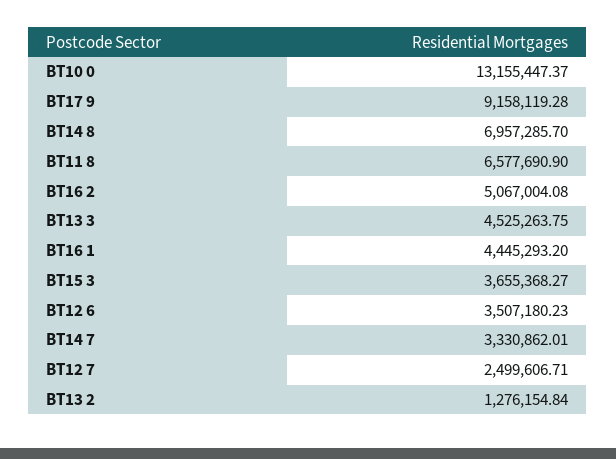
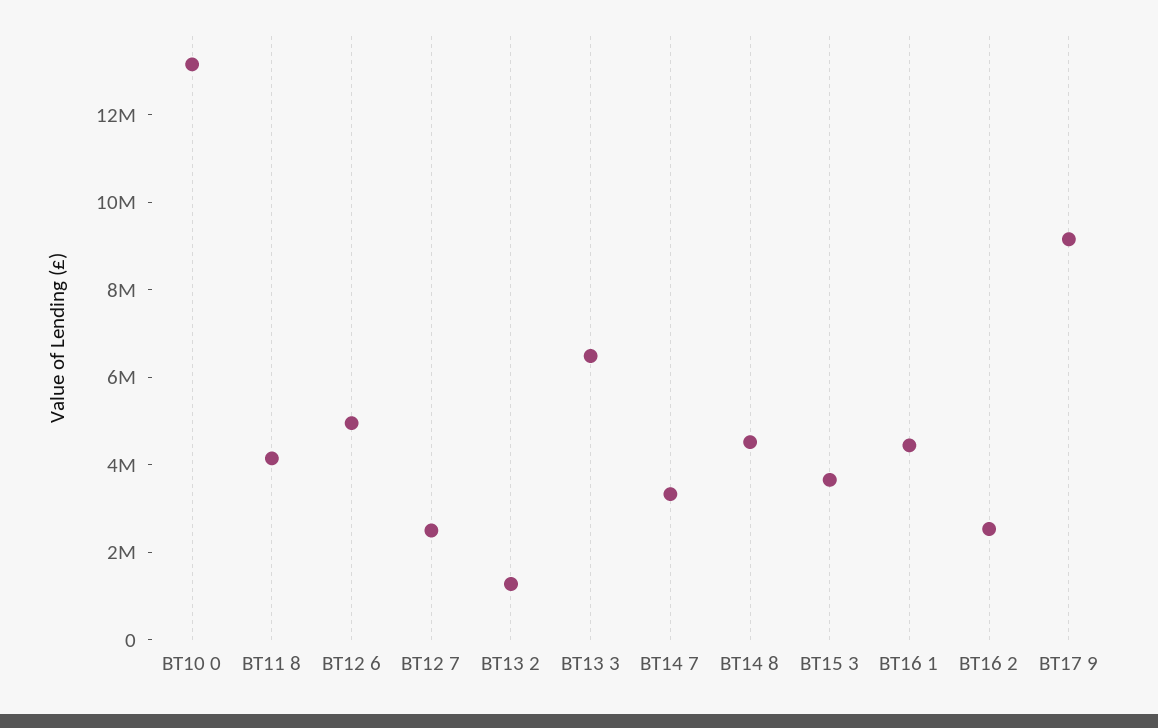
BT14 8: 6957285.7 -> 4500000
BT11 8: 6577690.9 -> 4000000
BT16 2: 5067004.08 -> 2500000
BT13 3: 4525263.75 -> 6500000
BT12 6: 3507180.23 -> 5000000

